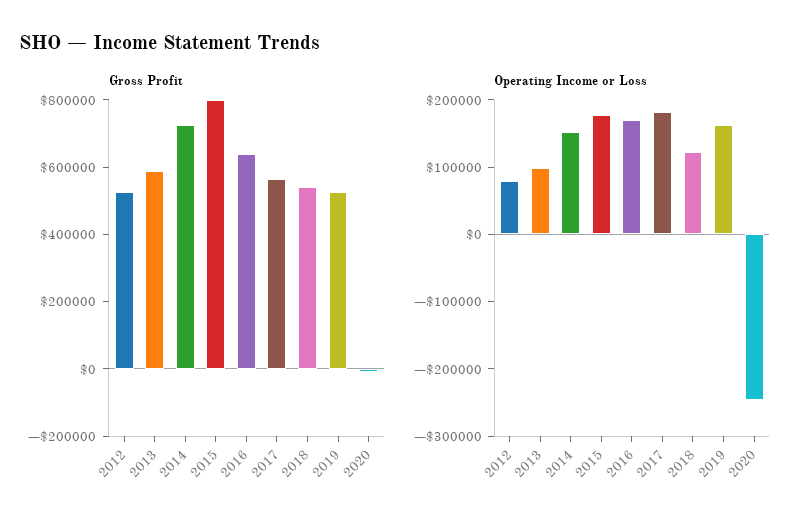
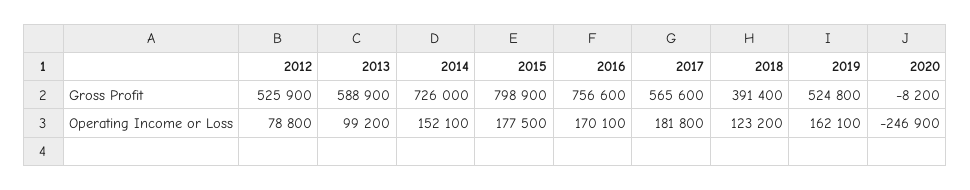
Gross Profit, 2016: 650000 -> 756600
Gross Profit, 2018: 550000 -> 391400

